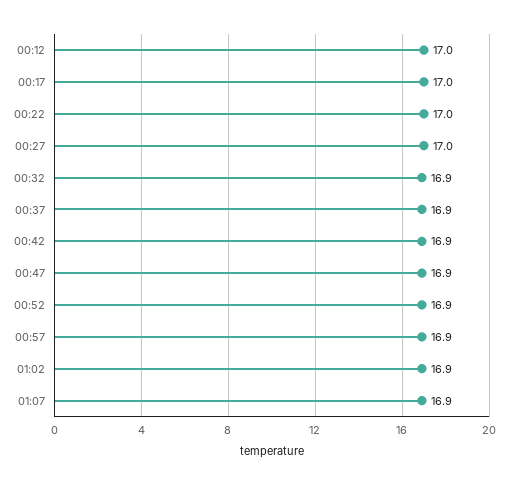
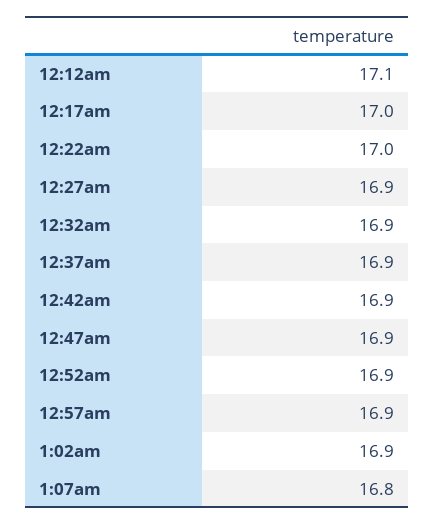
00:12: 17 -> 17.1
00:27: 17 -> 16.9
01:07: 16.9 -> 16.8

